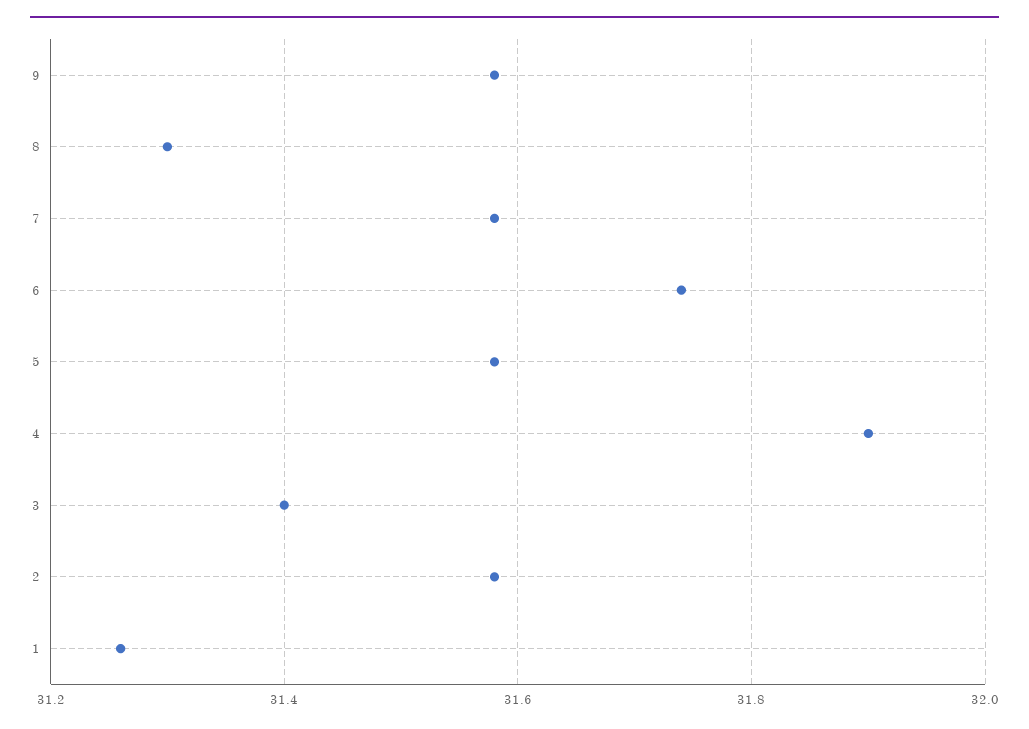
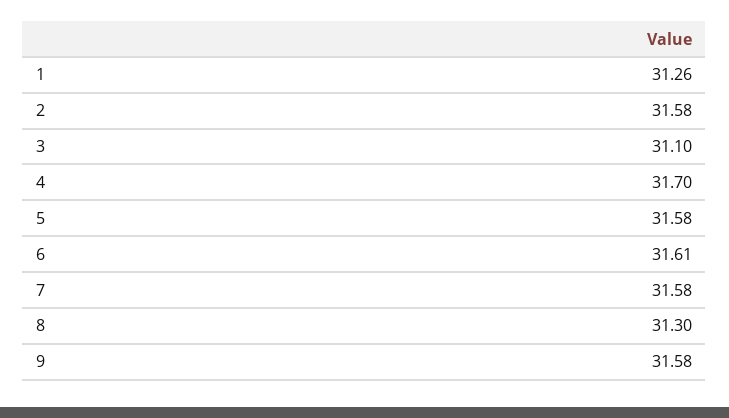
6: 31.75 -> 31.61
4: 31.9 -> 31.7
3: 31.4 -> 31.1

